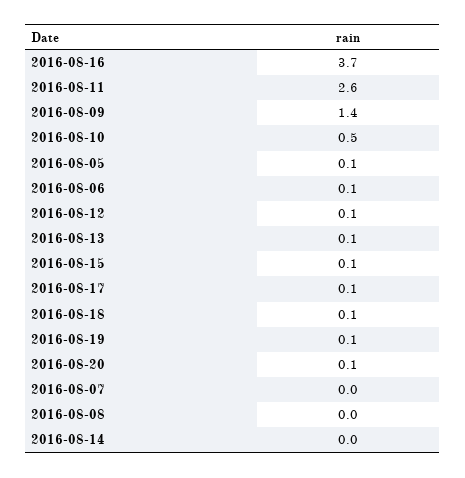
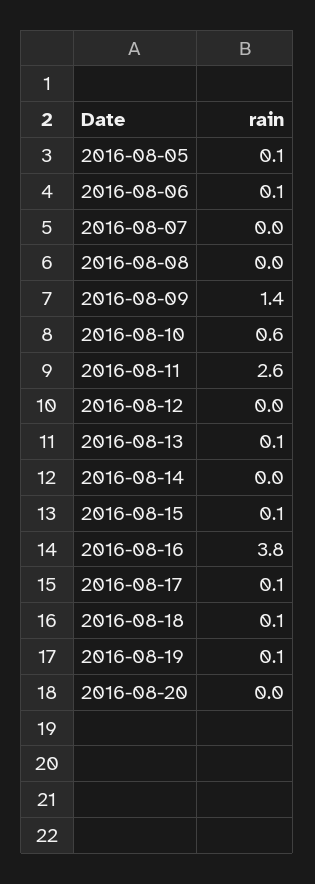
2016-08-16: 3.7 -> 3.8
2016-08-10: 0.5 -> 0.6
2016-08-12: 0.1 -> 0
2016-08-20: 0.1 -> 0

